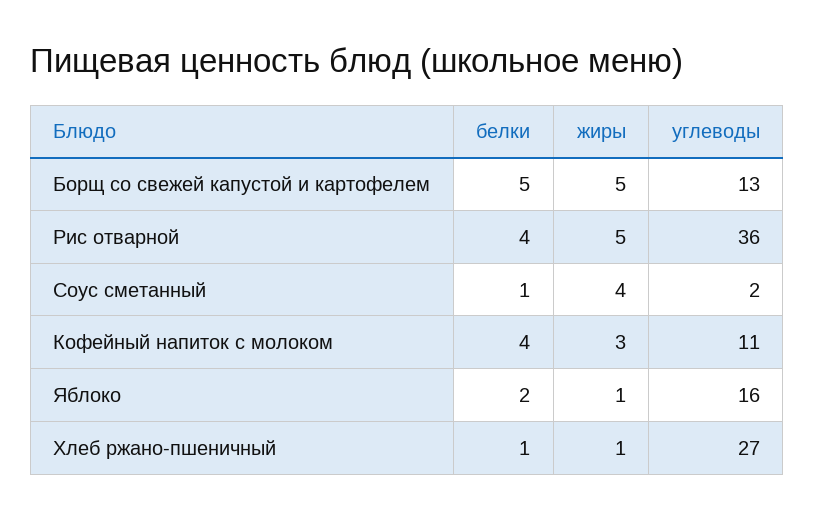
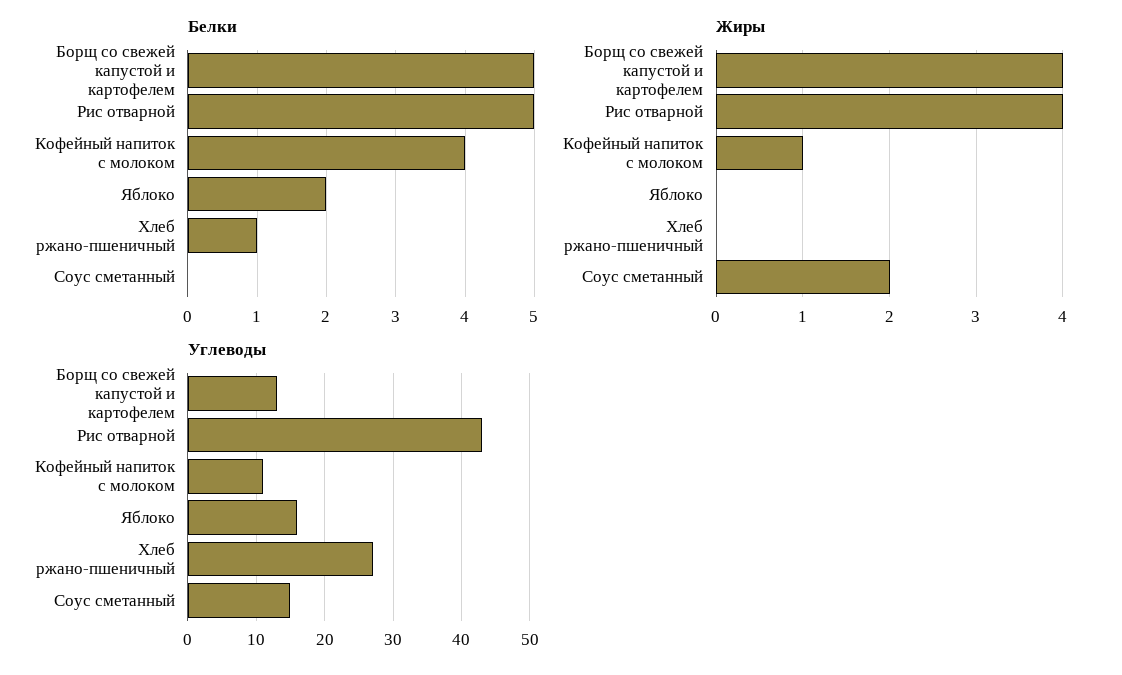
жиры, Борщ со свежей капустой и картофелем: 5 -> 4
белки, Рис отварной: 4 -> 5
жиры, Рис отварной: 5 -> 4
углеводы, Рис отварной: 36 -> 43
белки, Соус сметанный: 1 -> 0
жиры, Соус сметанный: 4 -> 2
углеводы, Соус сметанный: 2 -> 15
жиры, Кофейный напиток с молоком: 3 -> 1
жиры, Яблоко: 1 -> 0
жиры, Хлеб ржано-пшеничный: 1 -> 0

